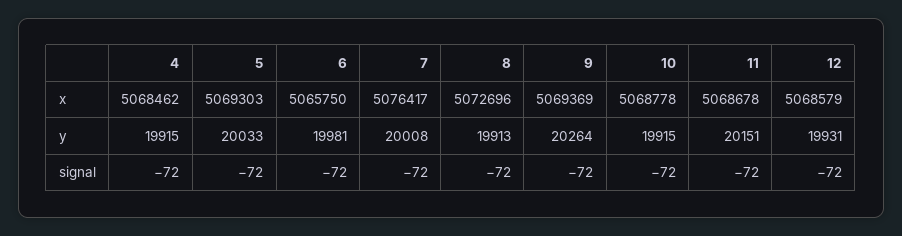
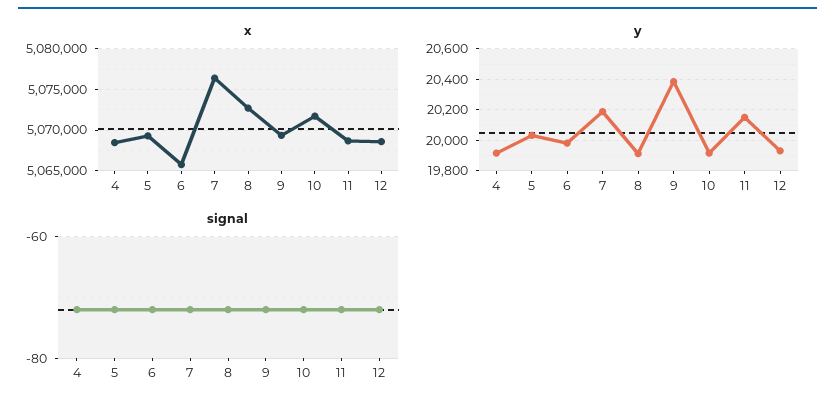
x, 10: 5068778 -> 5072000
y, 7: 20008 -> 20200
y, 9: 20264 -> 20400

